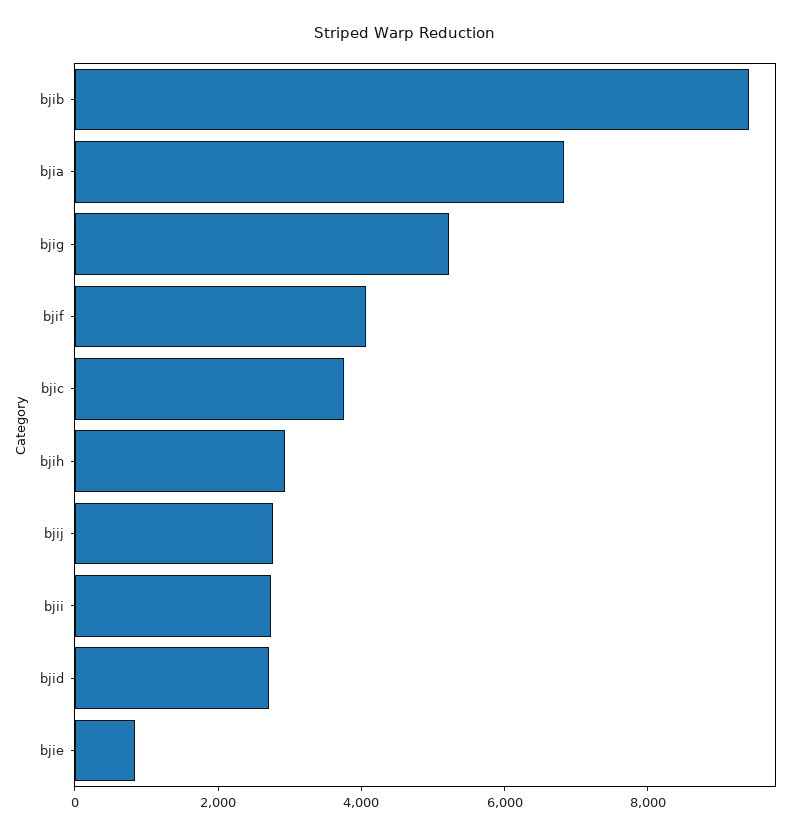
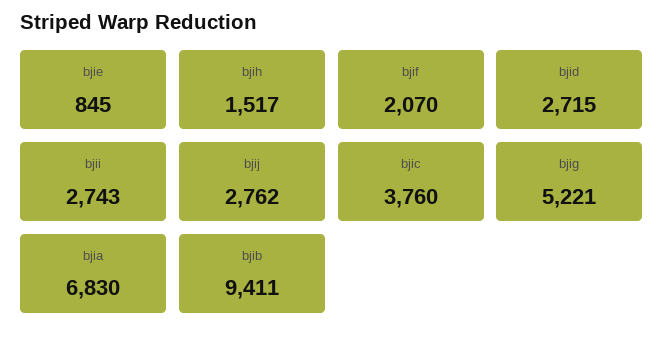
bjif: 4000 -> 2070
bjih: 3000 -> 1517

